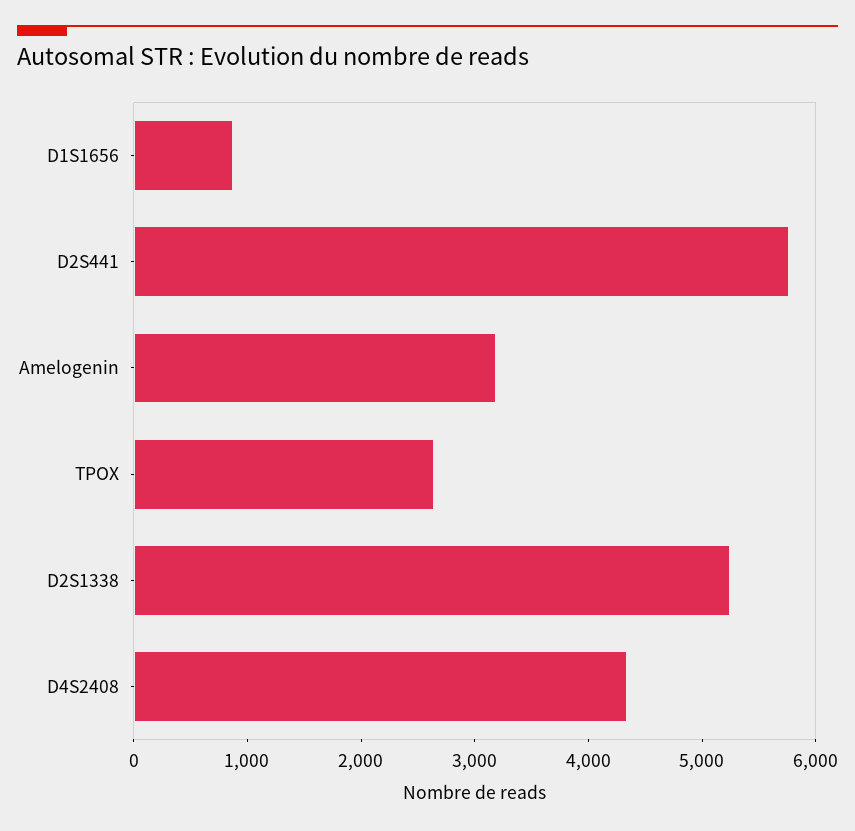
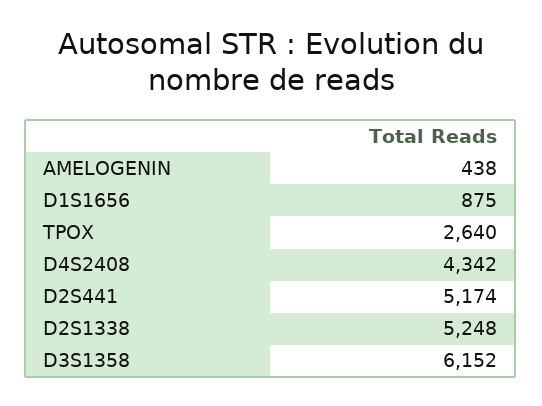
D2S441: 5800 -> 5174
Amelogenin: 3200 -> 438
D3S1358: none -> 6152

